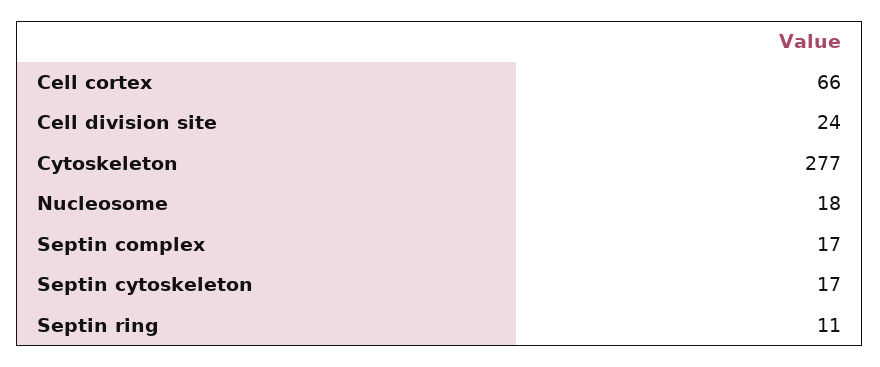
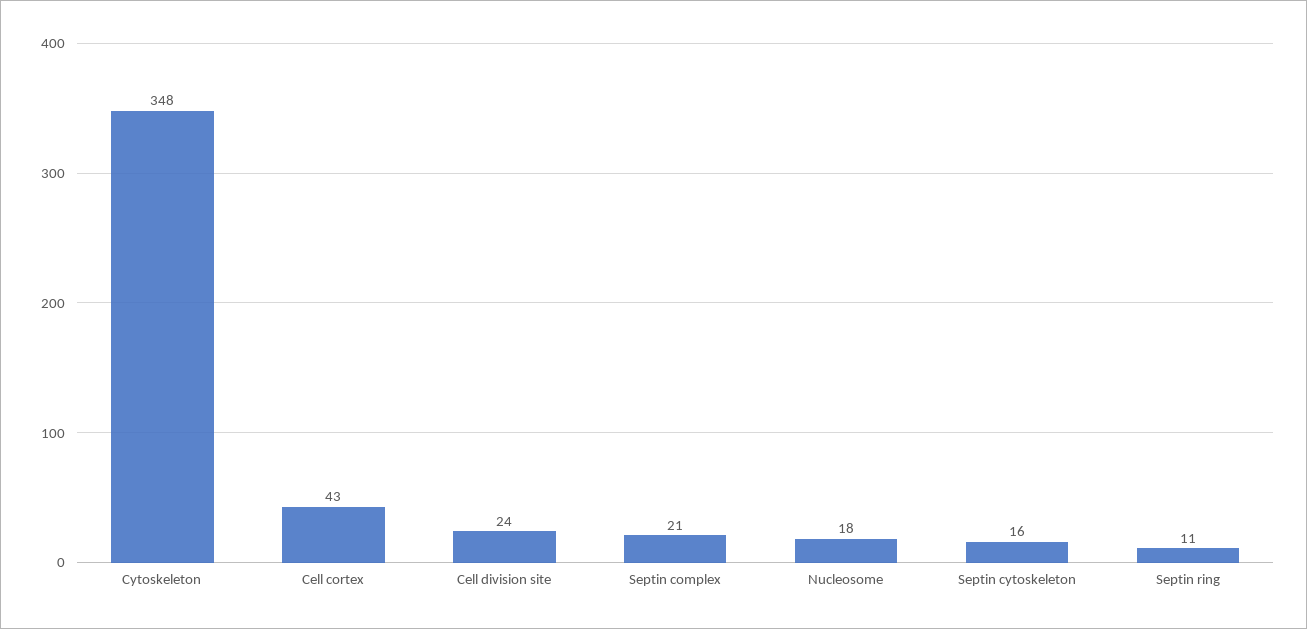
Cell cortex: 66 -> 43
Cytoskeleton: 277 -> 348
Septin complex: 17 -> 21
Septin cytoskeleton: 17 -> 16

